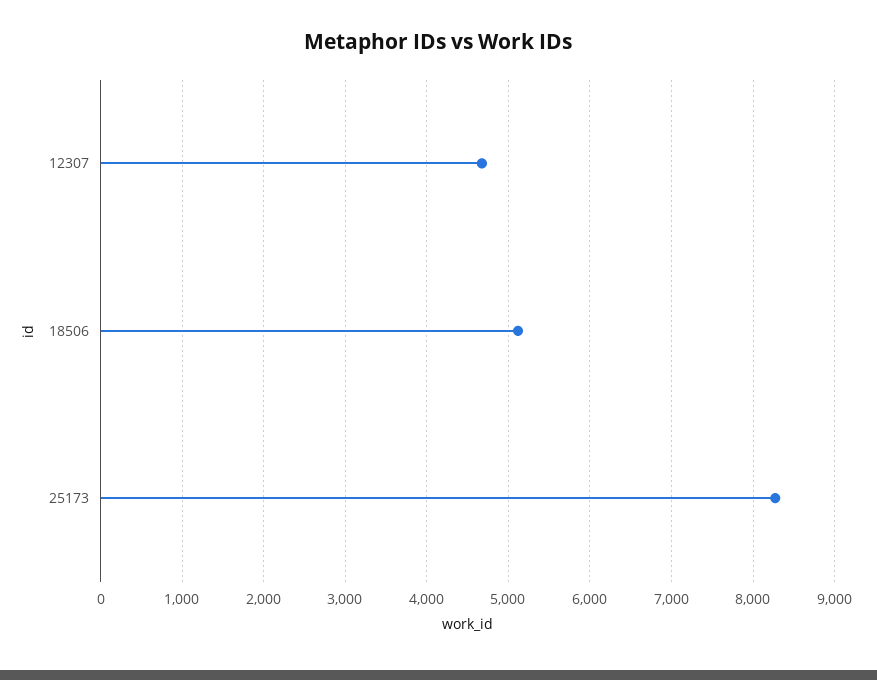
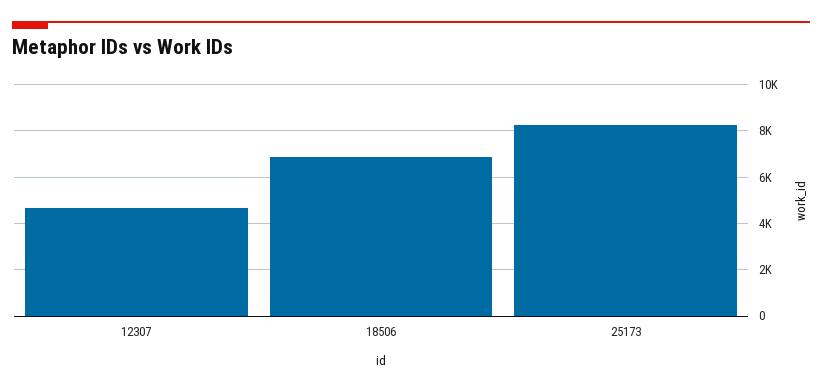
18506: 5100 -> 7000

